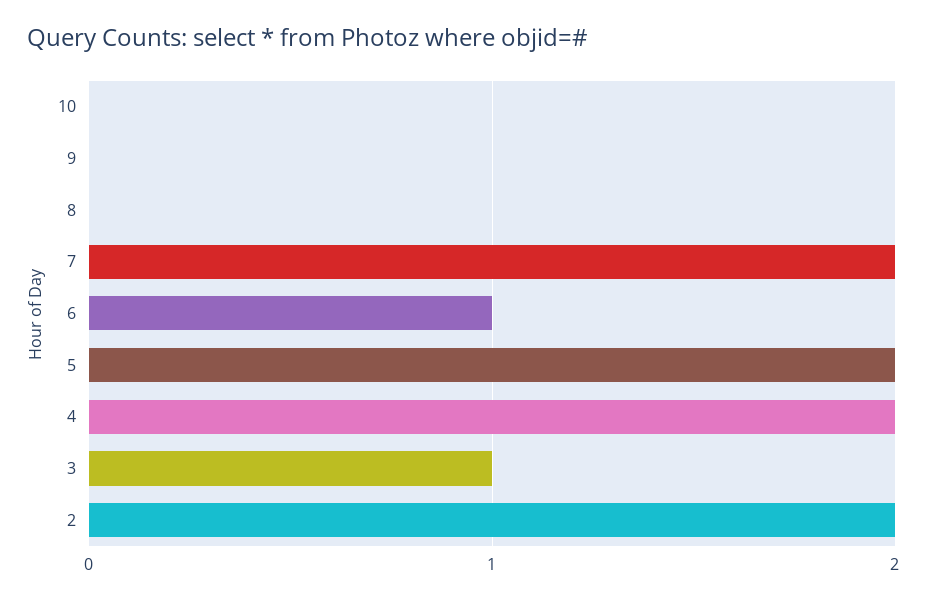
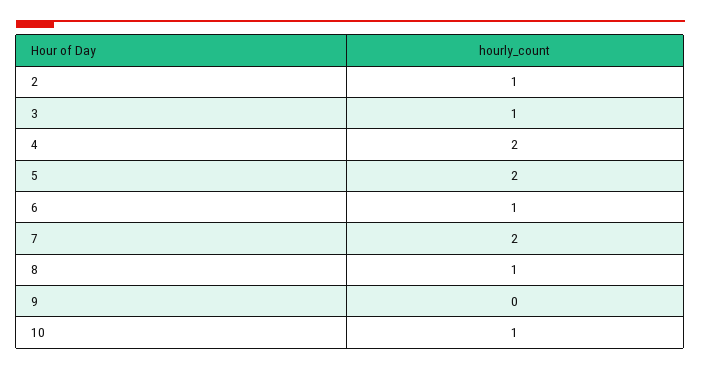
10: 0 -> 1
8: 0 -> 1
2: 2 -> 1

